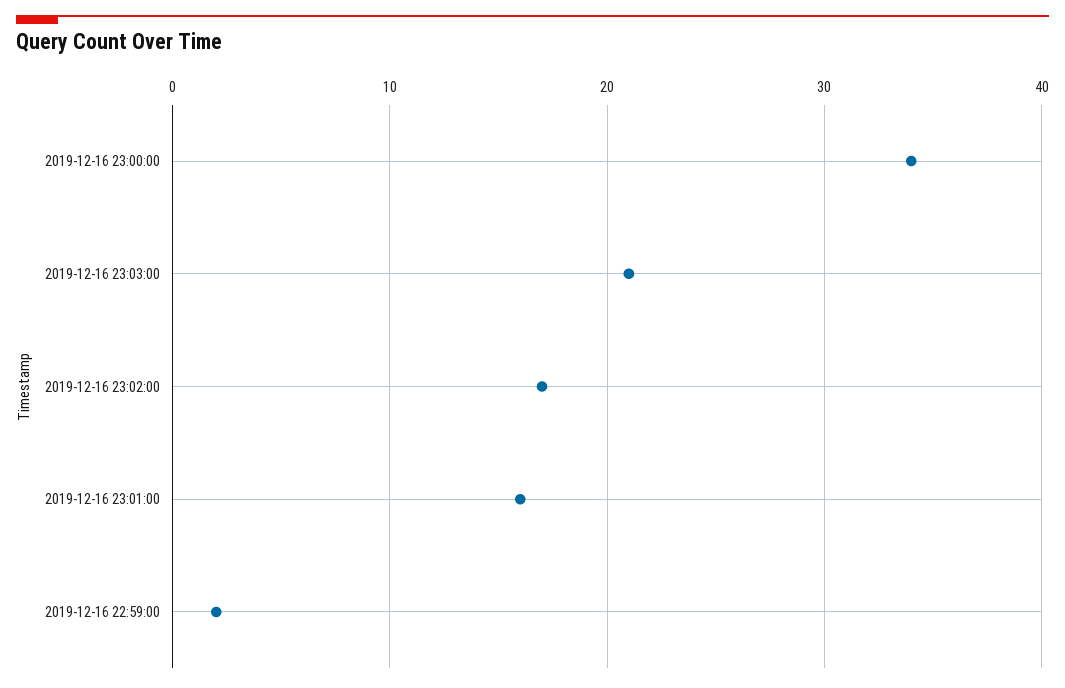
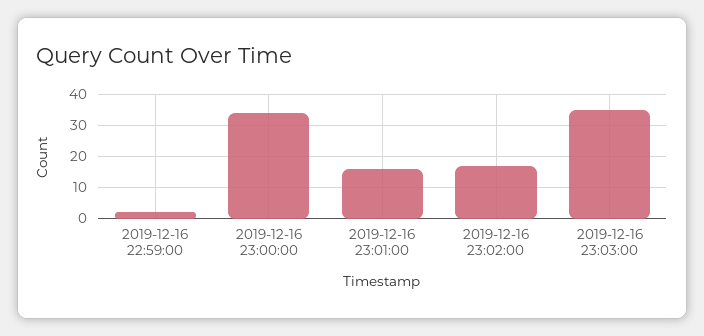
2019-12-16 23:03:00: 21 -> 35

